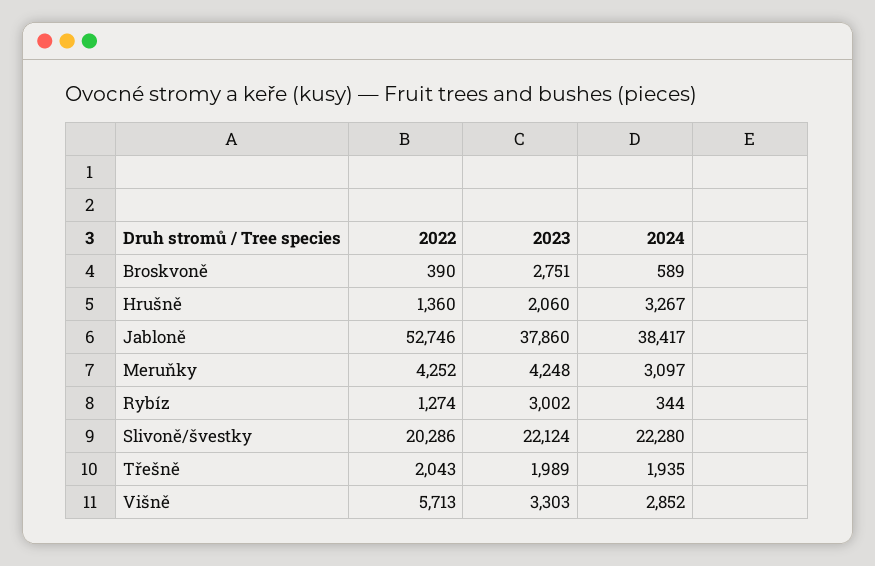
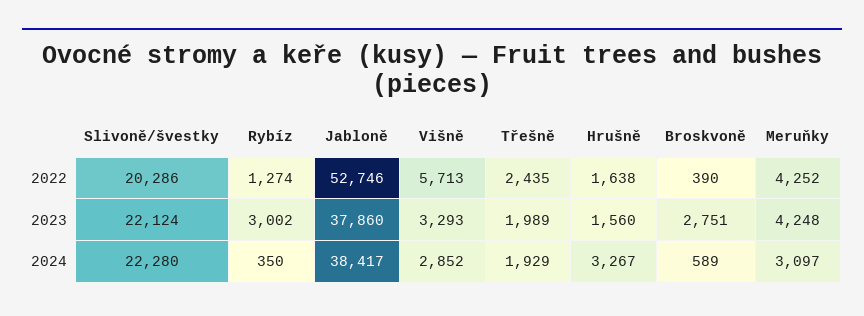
2022, Hrušně: 1360 -> 1638
2023, Hrušně: 2060 -> 1560
2024, Rybíz: 344 -> 350
2022, Třešně: 2043 -> 2435
2024, Třešně: 1935 -> 1929
2023, Višně: 3303 -> 3293

